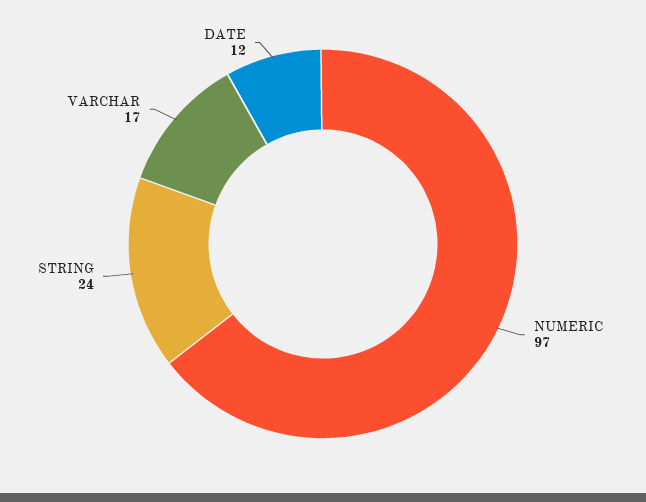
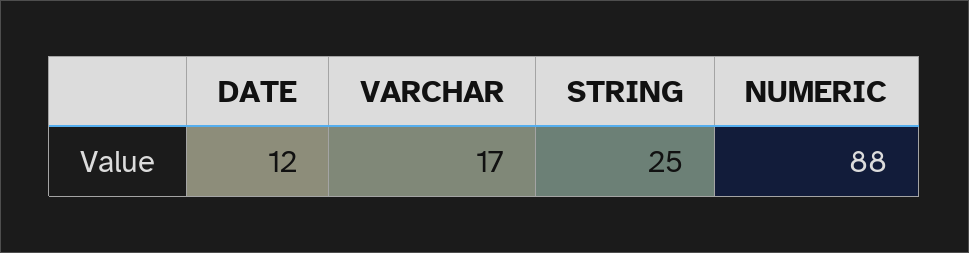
NUMERIC: 97 -> 88
STRING: 24 -> 25

